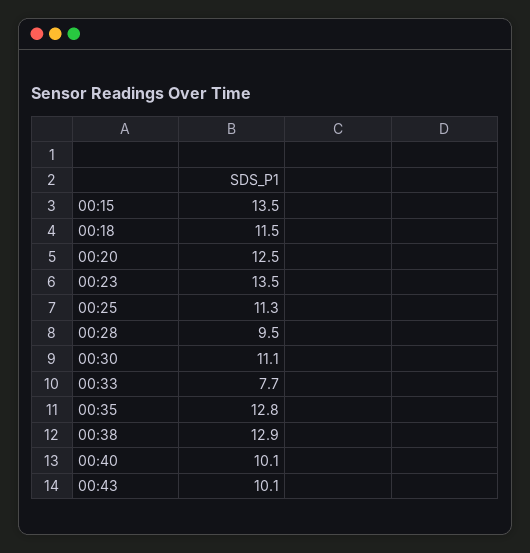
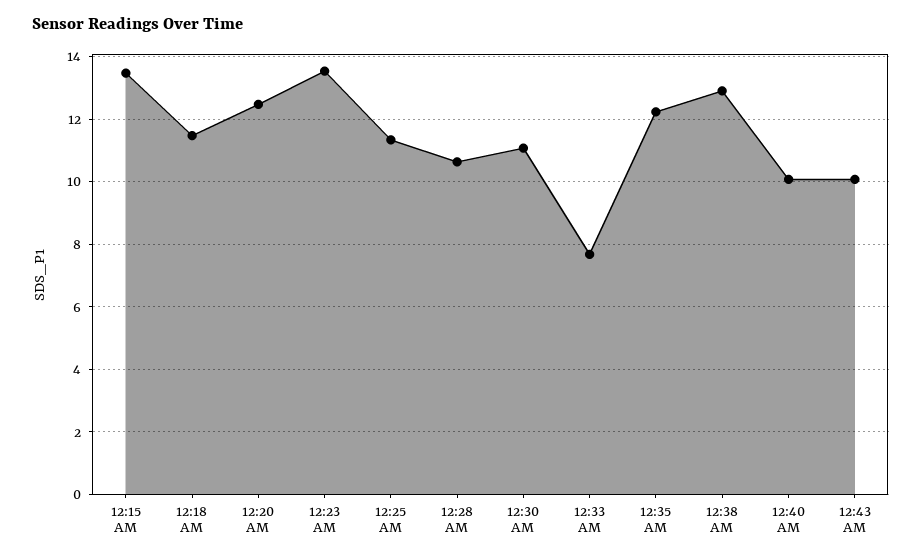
00:28: 9.5 -> 10.6
00:35: 12.8 -> 12.2

